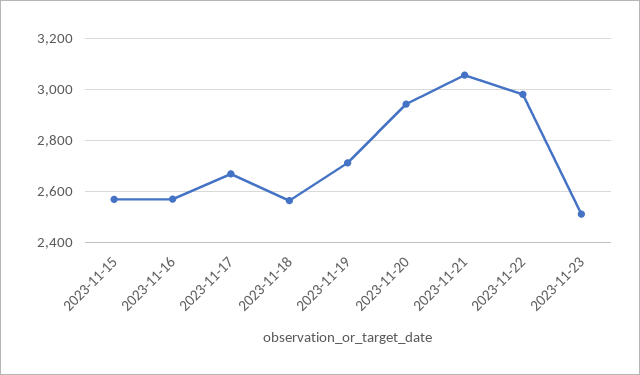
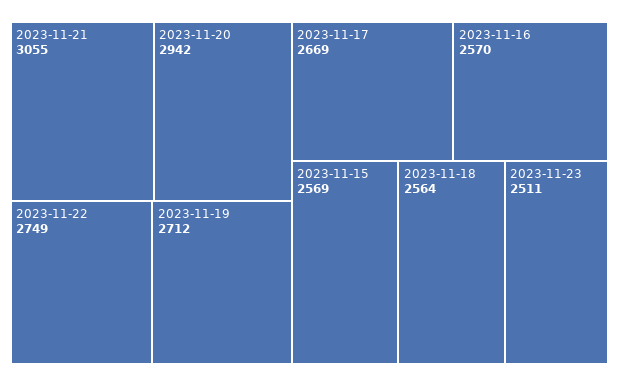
2023-11-22: 2975 -> 2749

